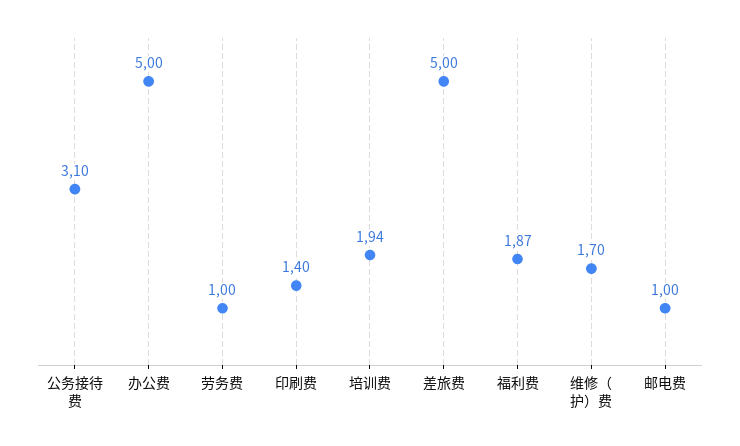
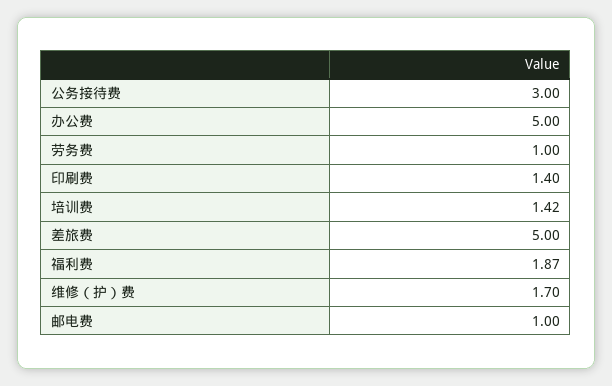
公务接待费: 3.1 -> 3
培训费: 1.94 -> 1.42

